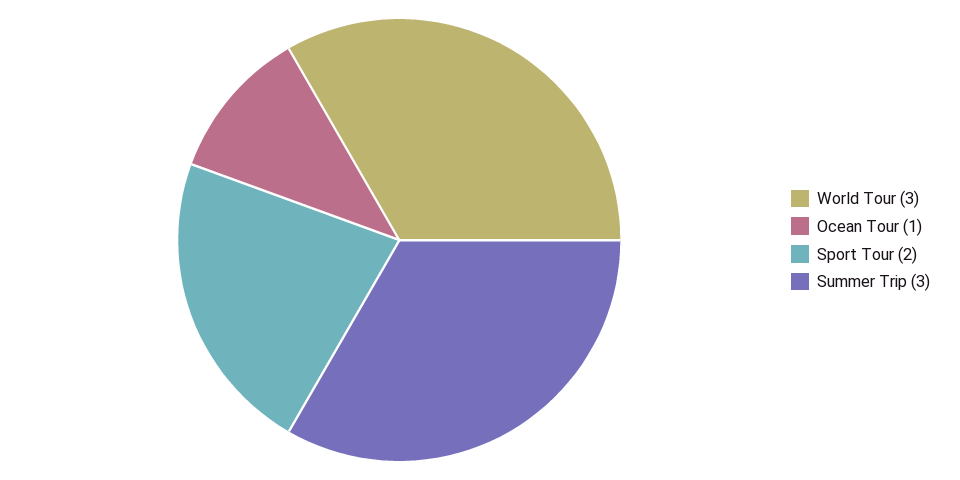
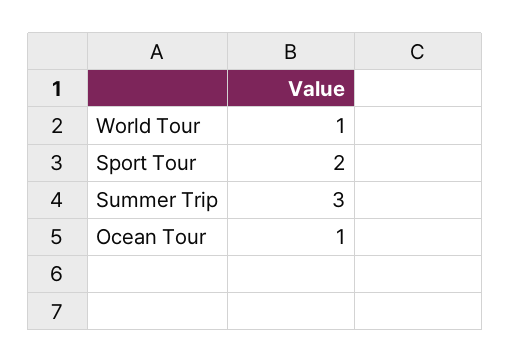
World Tour: 3 -> 1

